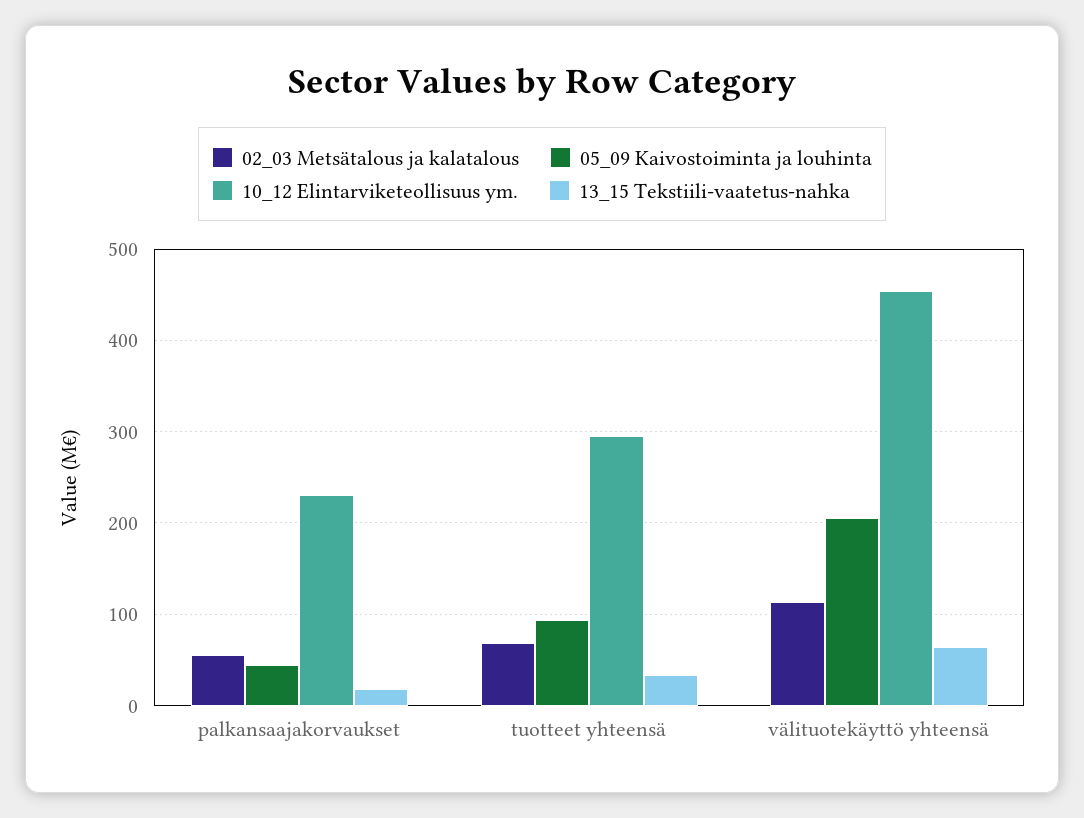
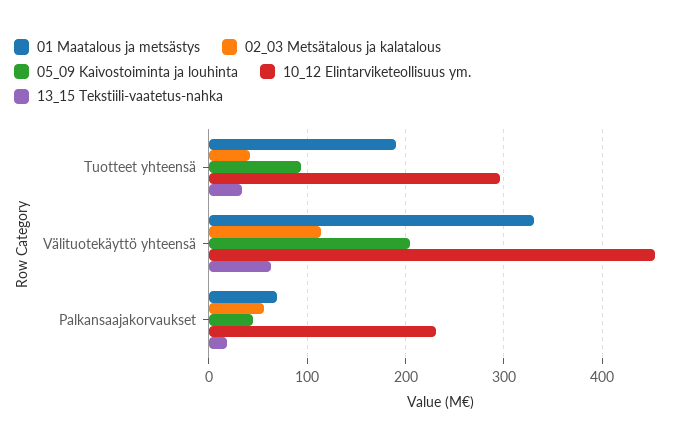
02_03 Metsätalous ja kalatalous, tuotteet yhteensä: 70 -> 40
01 Maatalous ja metsästys, tuotteet yhteensä: none -> 190
01 Maatalous ja metsästys, välituotekäyttö yhteensä: none -> 330
01 Maatalous ja metsästys, palkansaajakorvaukset: none -> 70

